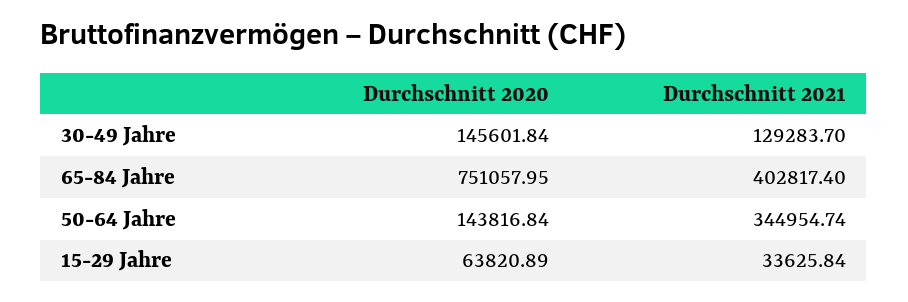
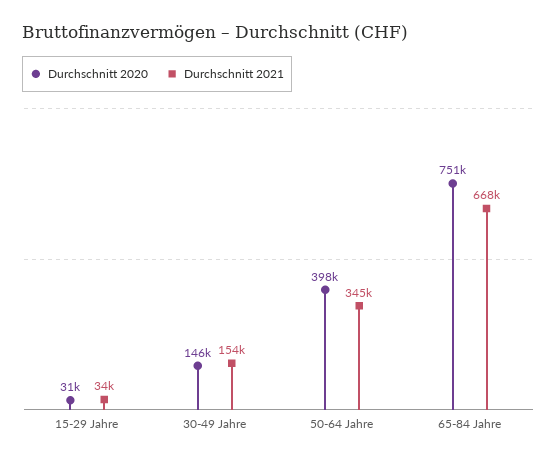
Durchschnitt 2021, 30-49 Jahre: 129283.7 -> 154000
Durchschnitt 2021, 65-84 Jahre: 402817.4 -> 668000
Durchschnitt 2020, 50-64 Jahre: 143816.84 -> 398000
Durchschnitt 2020, 15-29 Jahre: 63820.89 -> 31000

